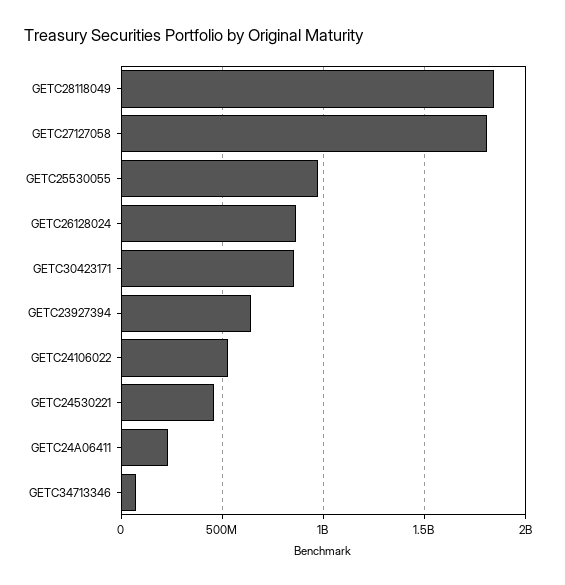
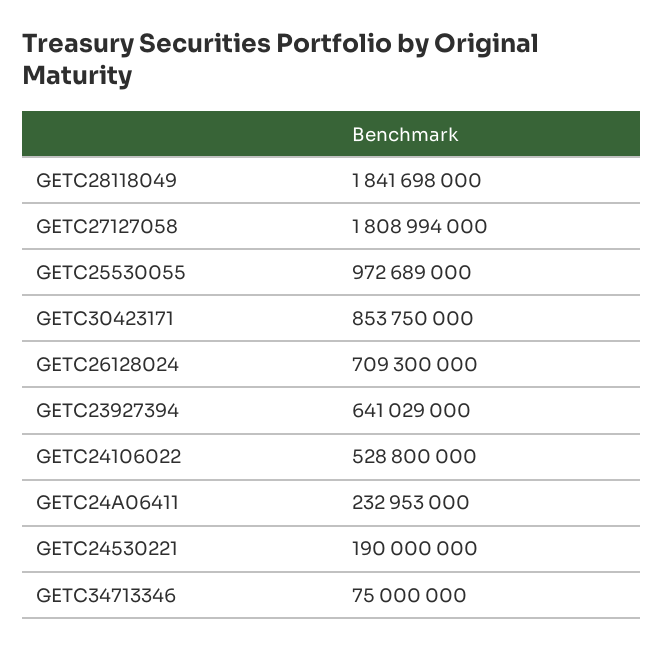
GETC26128024: 850000000 -> 709300000
GETC24530221: 450000000 -> 190000000

